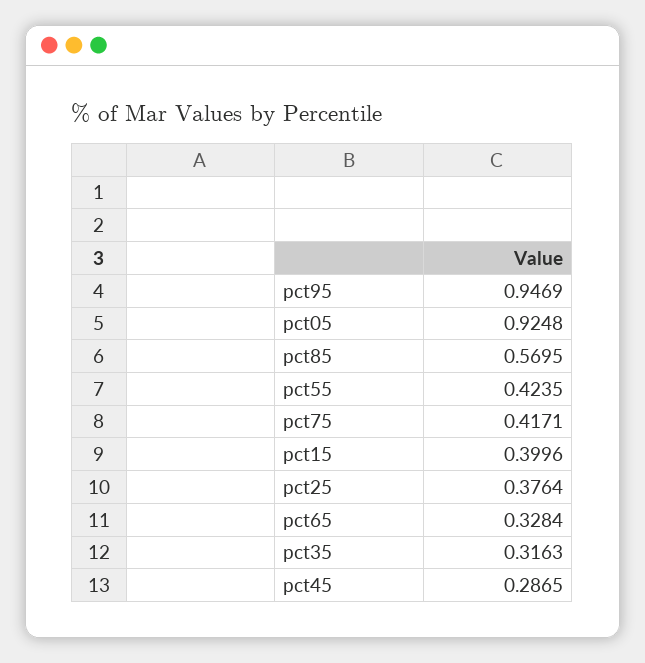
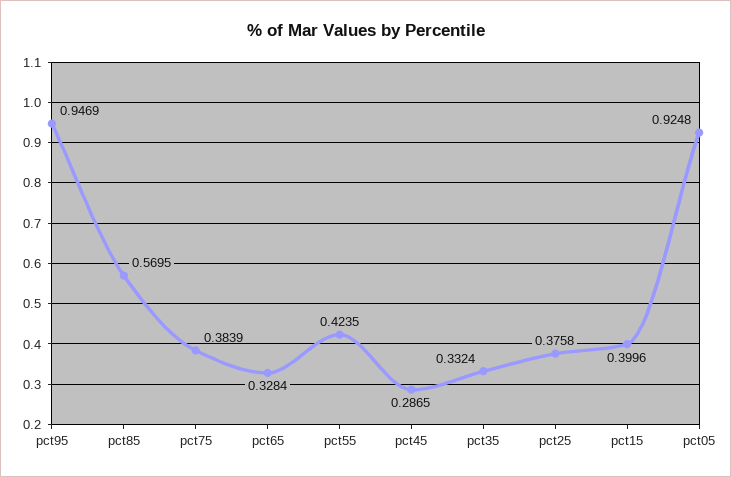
pct75: 0.4171 -> 0.3839
pct25: 0.3764 -> 0.3758
pct35: 0.3163 -> 0.3324

